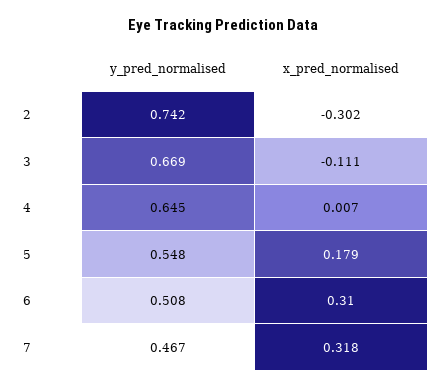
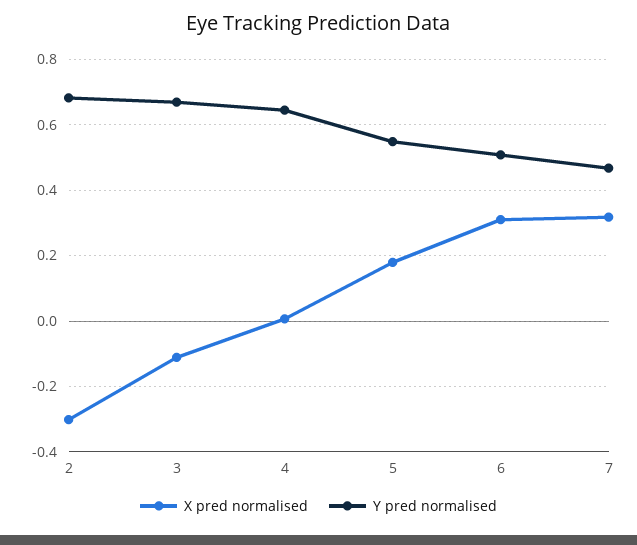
y_pred_normalised, 2: 0.742 -> 0.68

